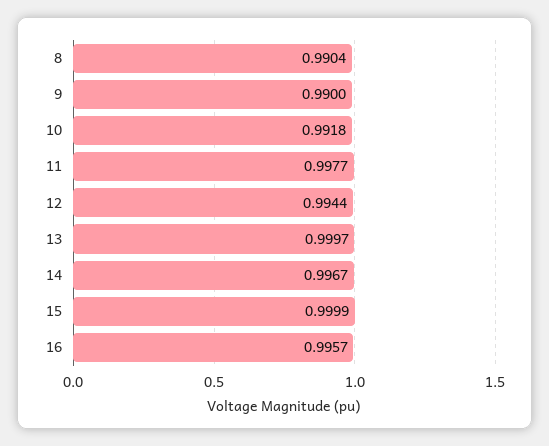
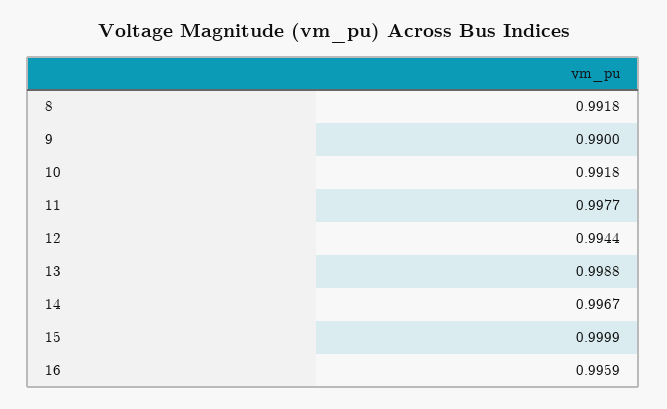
8: 0.9904 -> 0.9918
13: 0.9997 -> 0.9988
16: 0.9957 -> 0.9959

